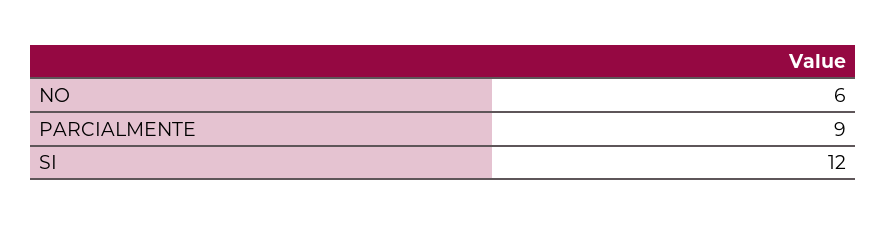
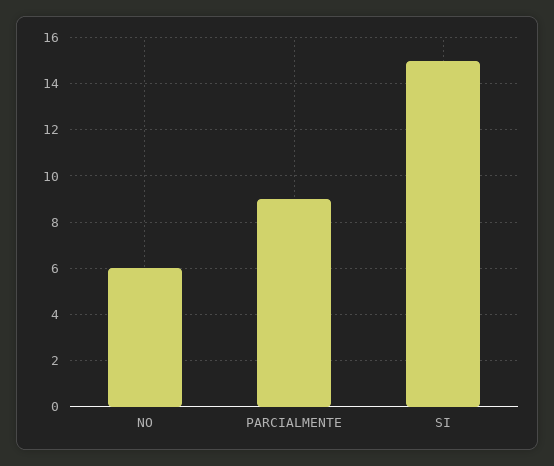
SI: 12 -> 15

